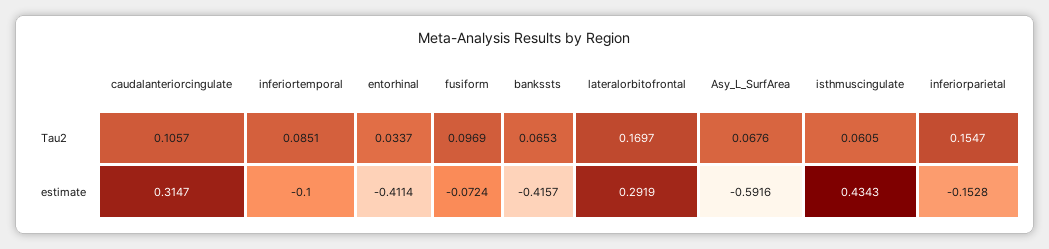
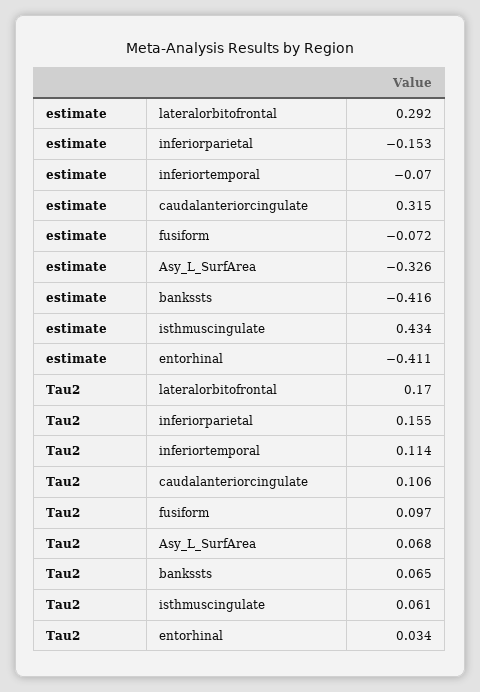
inferiortemporal, Tau2: 0.0851 -> 0.114
inferiortemporal, estimate: -0.1 -> -0.07
Asy_L_SurfArea, estimate: -0.5916 -> -0.326

